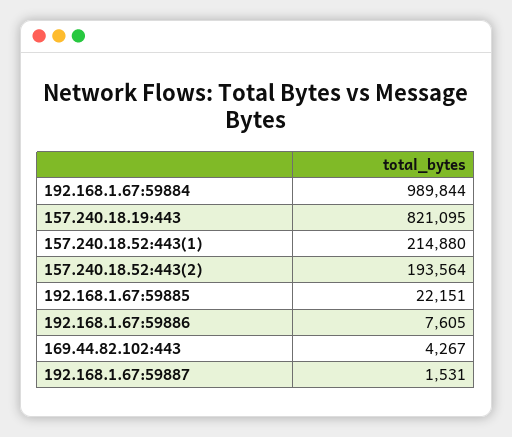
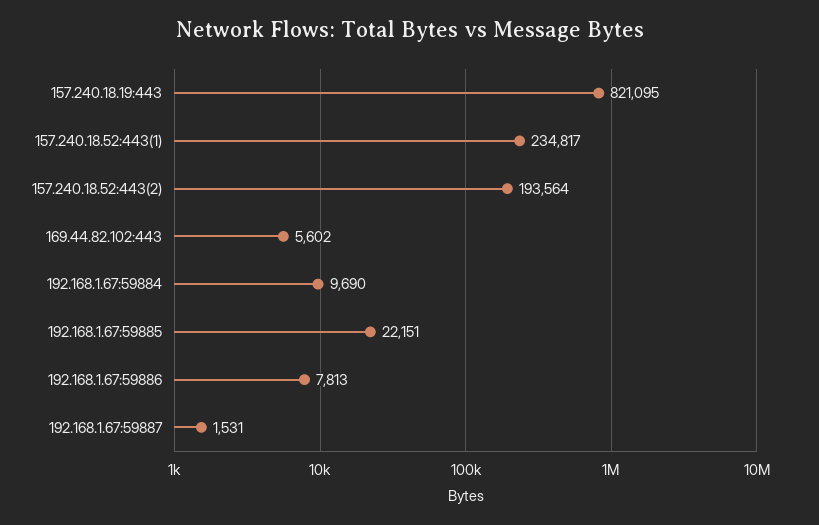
192.168.1.67:59884: 989844 -> 9690
157.240.18.52:443(1): 214880 -> 234817
192.168.1.67:59886: 7605 -> 7813
169.44.82.102:443: 4267 -> 5602

